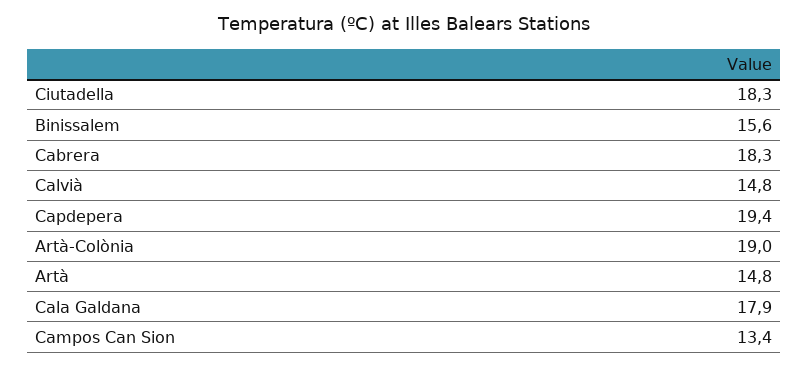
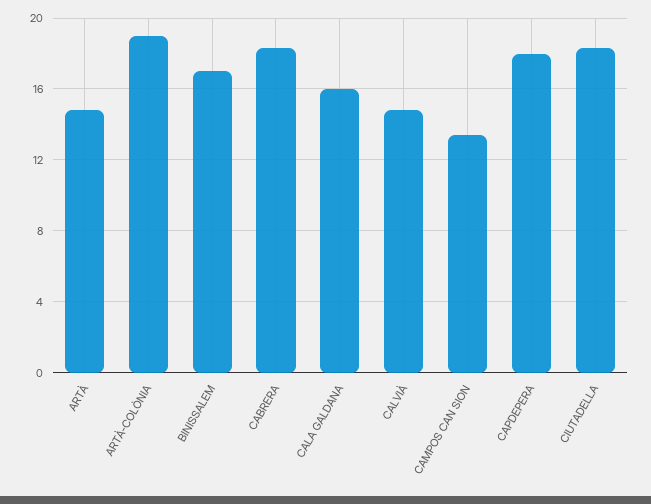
Binissalem: 15.6 -> 17
Capdepera: 19.4 -> 18
Cala Galdana: 17.9 -> 16

